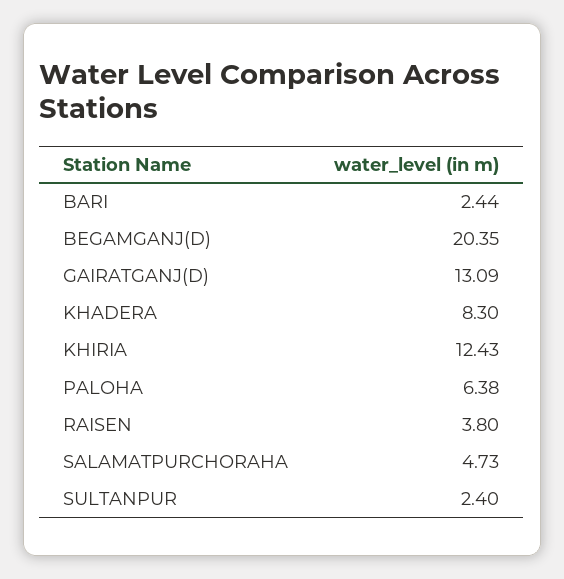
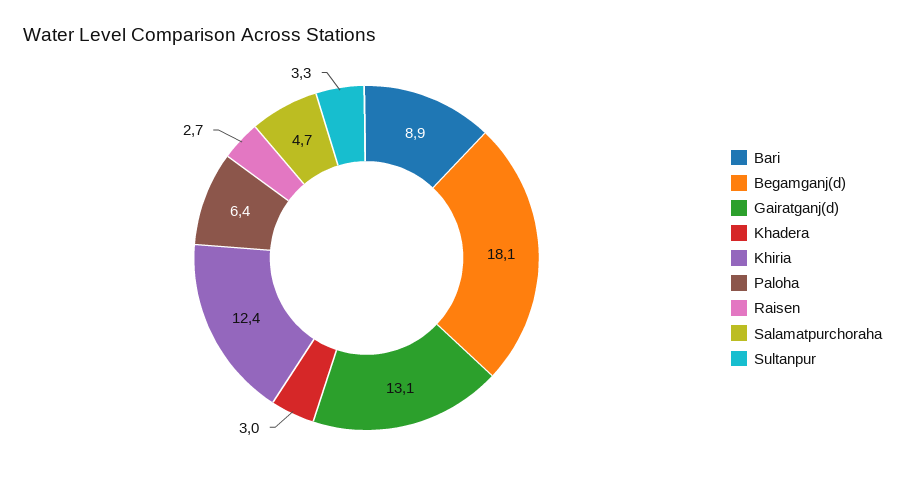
BARI: 2.44 -> 8.9
BEGAMGANJ(D): 20.35 -> 18.1
KHADERA: 8.3 -> 3
RAISEN: 3.8 -> 2.7
SULTANPUR: 2.4 -> 3.3

